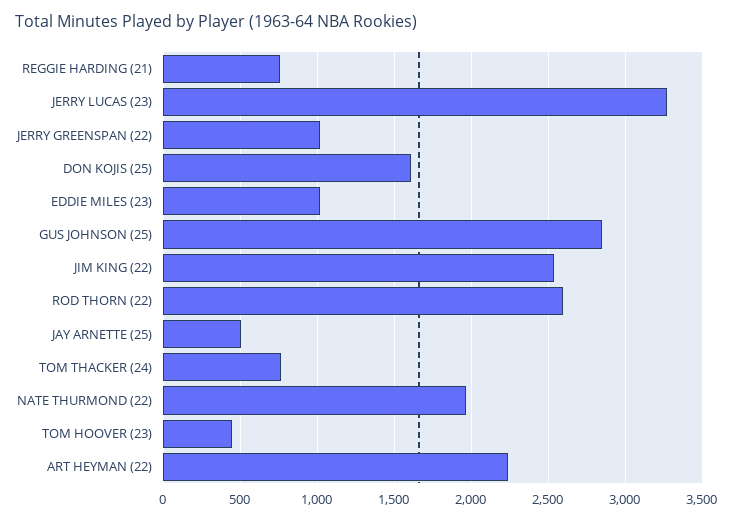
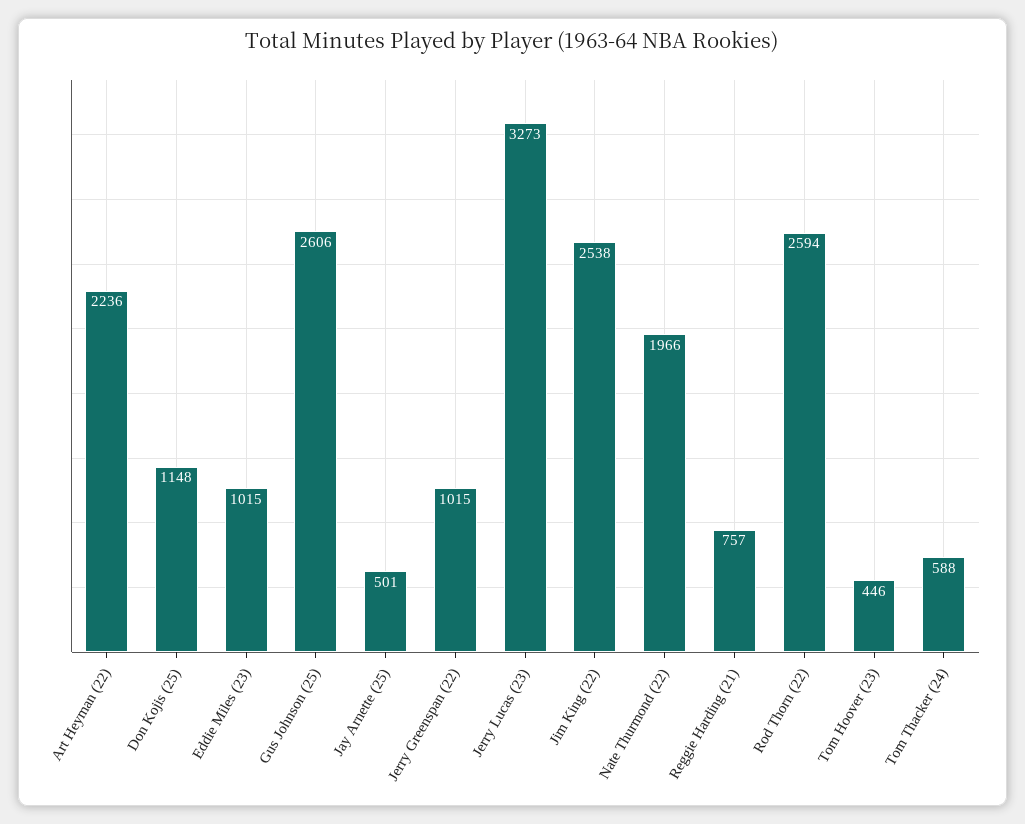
DON KOJIS (25): 1600 -> 1148
GUS JOHNSON (25): 2850 -> 2606
TOM THACKER (24): 750 -> 588

